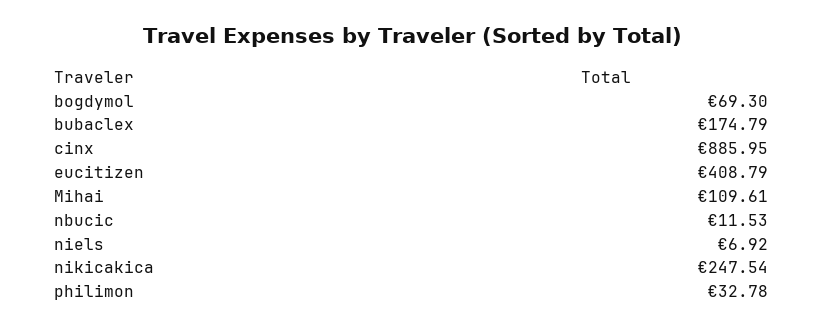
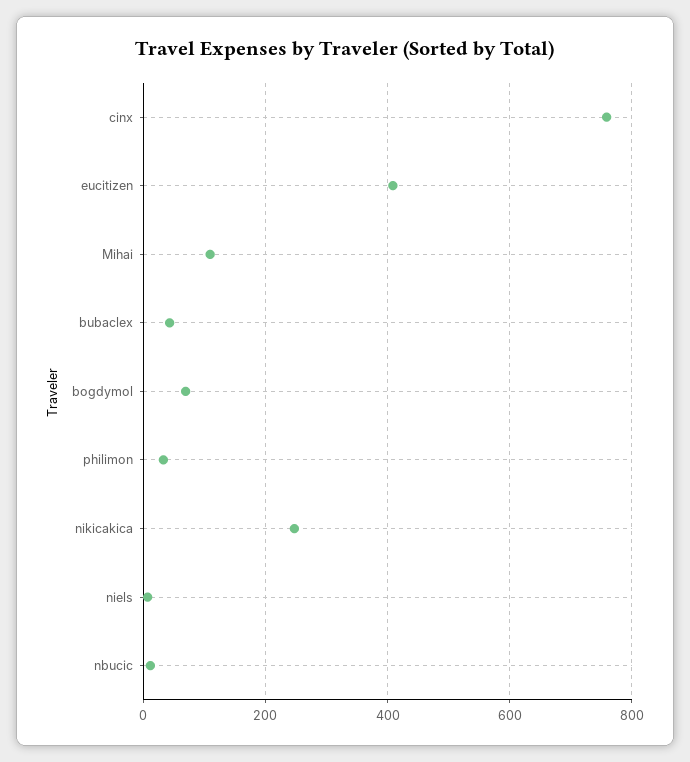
bubaclex: 174.79 -> 40
cinx: 885.95 -> 760

